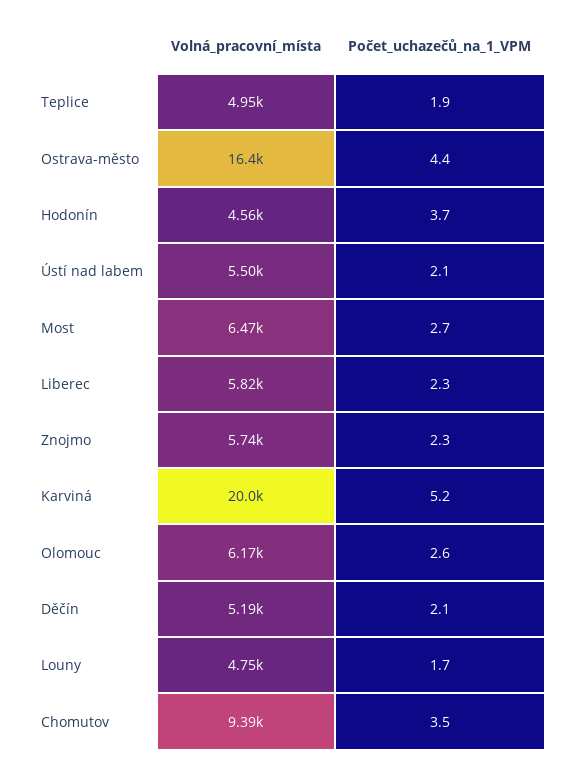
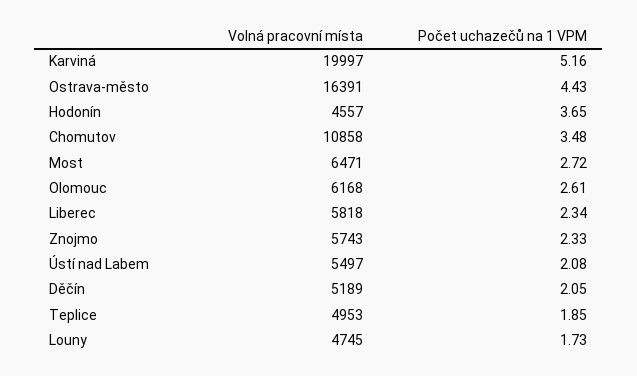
Volná_pracovní_místa, Chomutov: 9390 -> 10858

